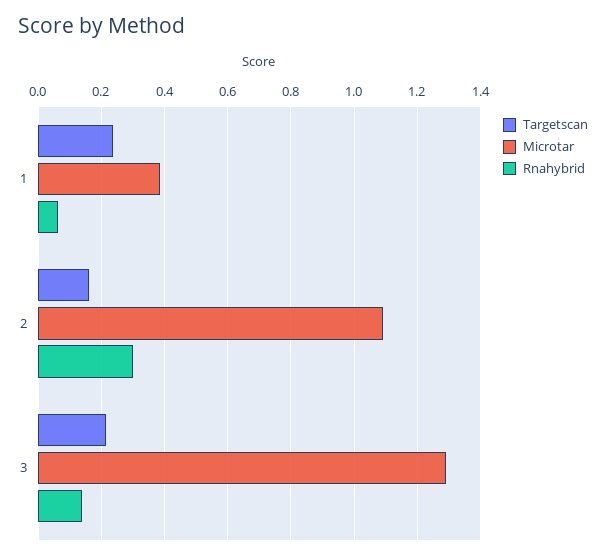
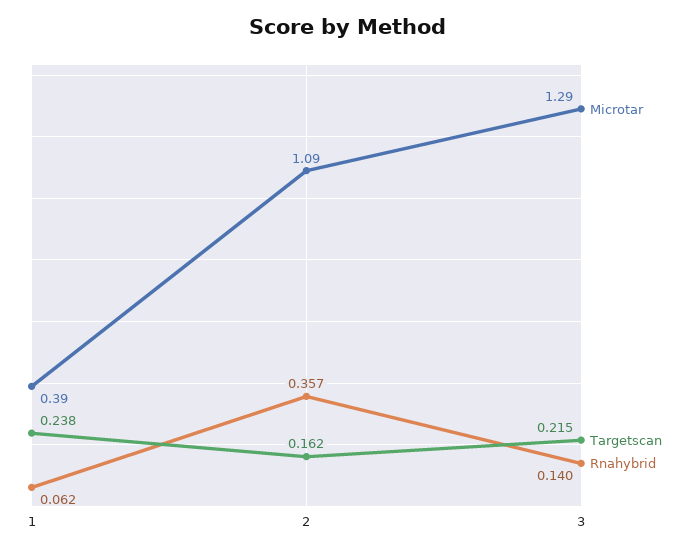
Rnahybrid, 2: 0.3 -> 0.357

